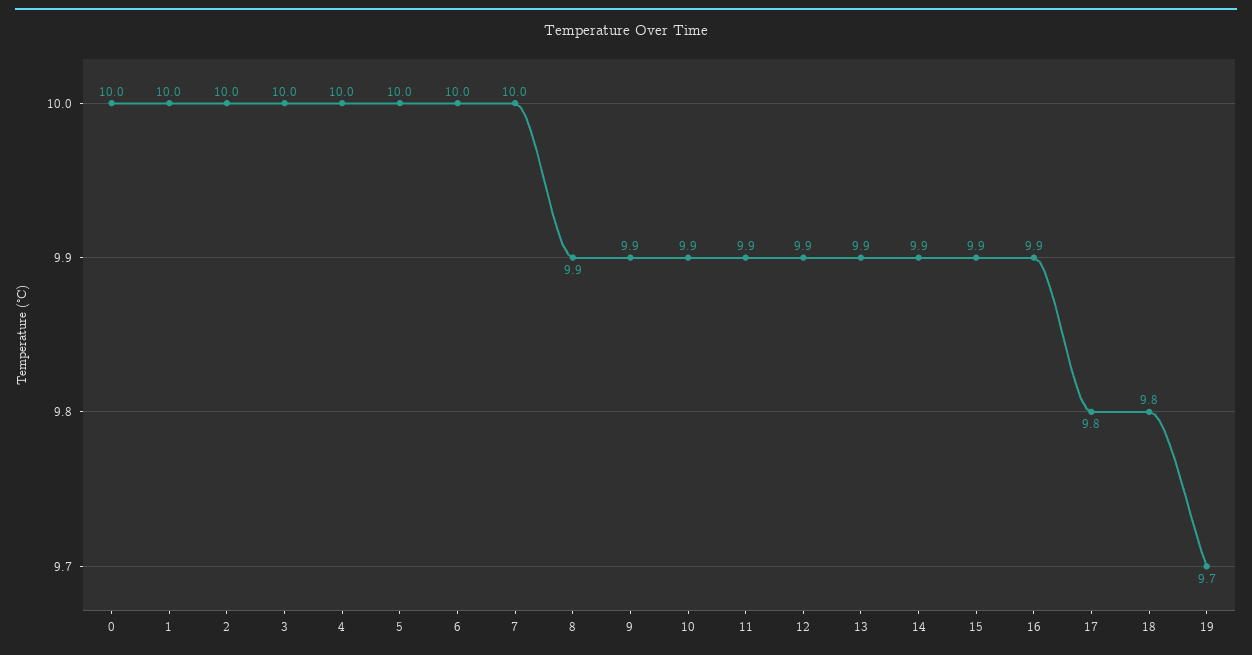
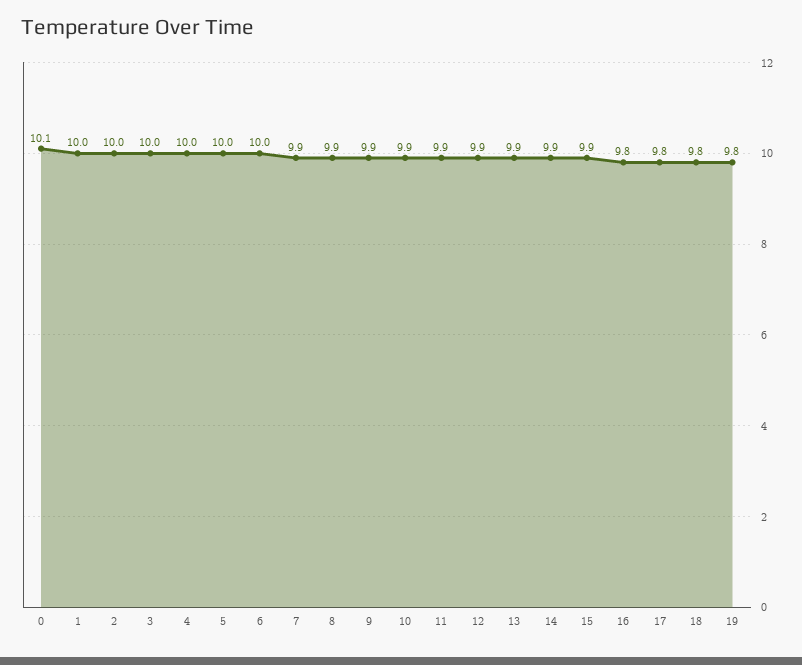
0: 10 -> 10.1
7: 10 -> 9.9
16: 9.9 -> 9.8
19: 9.7 -> 9.8

